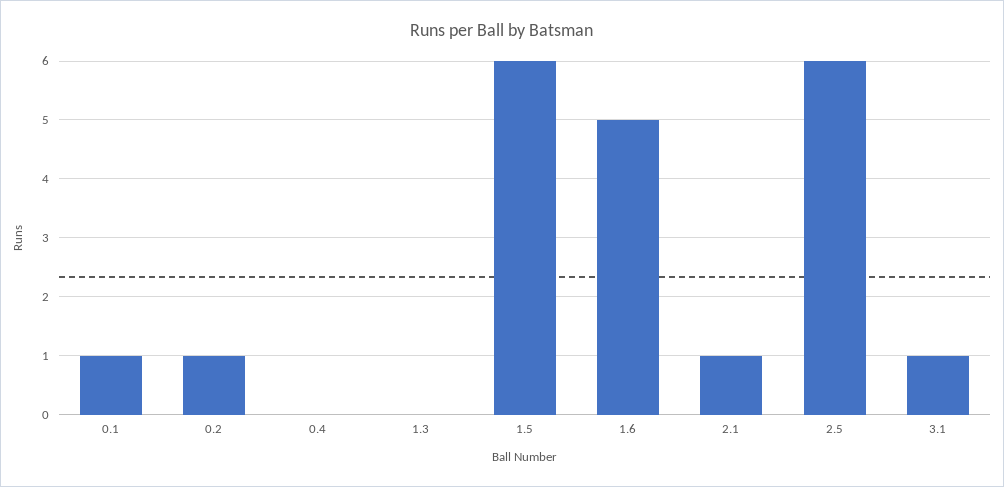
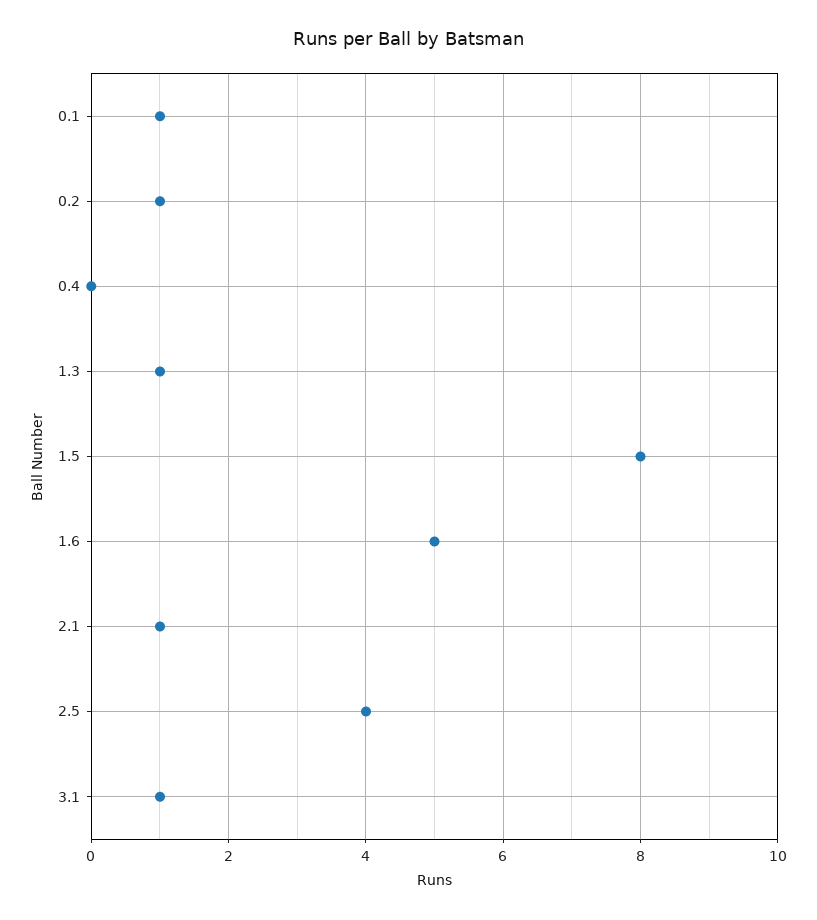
1.3: 0 -> 1
1.5: 6 -> 8
2.5: 6 -> 4

